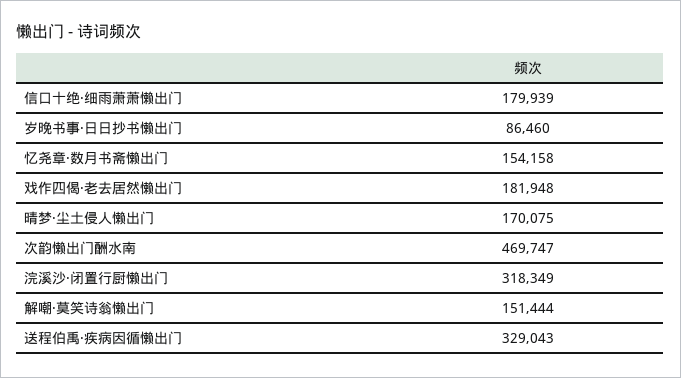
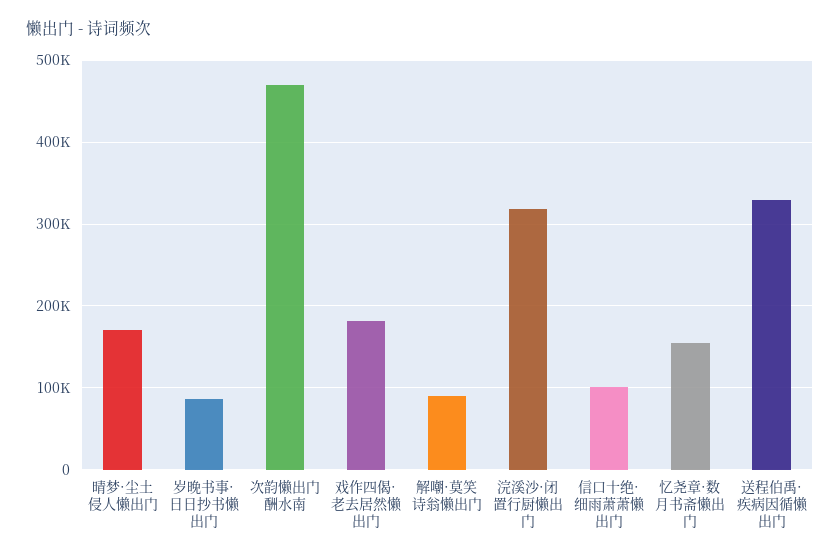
信口十绝·细雨萧萧懒出门: 179939 -> 100000
解嘲·莫笑诗翁懒出门: 151444 -> 90000

